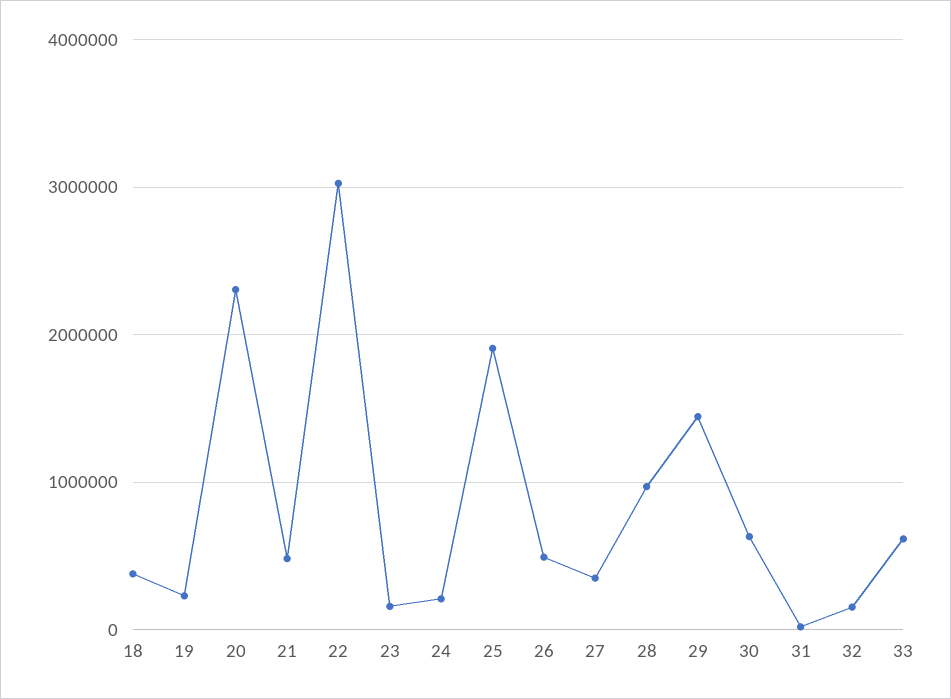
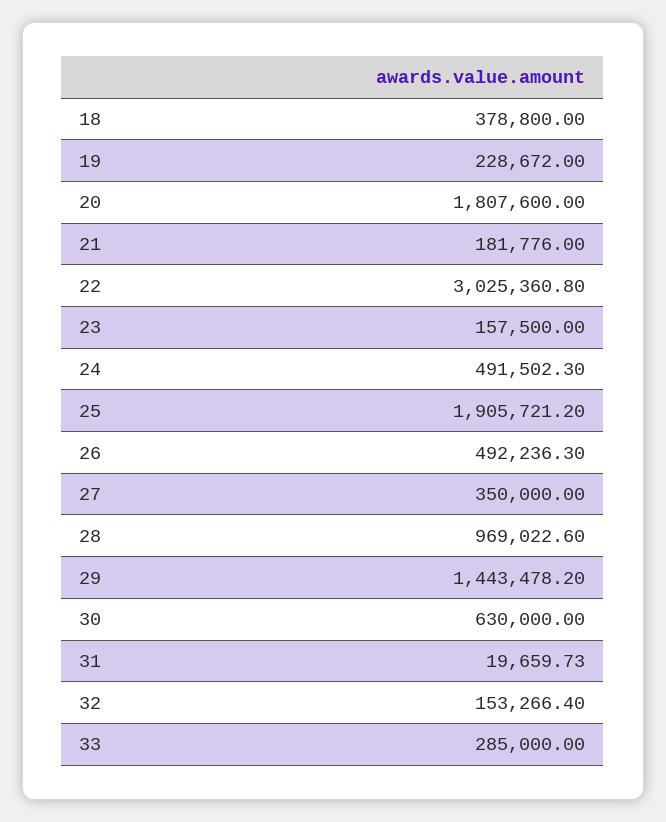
20: 2300000 -> 1807600
21: 500000 -> 181776
24: 200000 -> 491502.3
33: 600000 -> 285000

